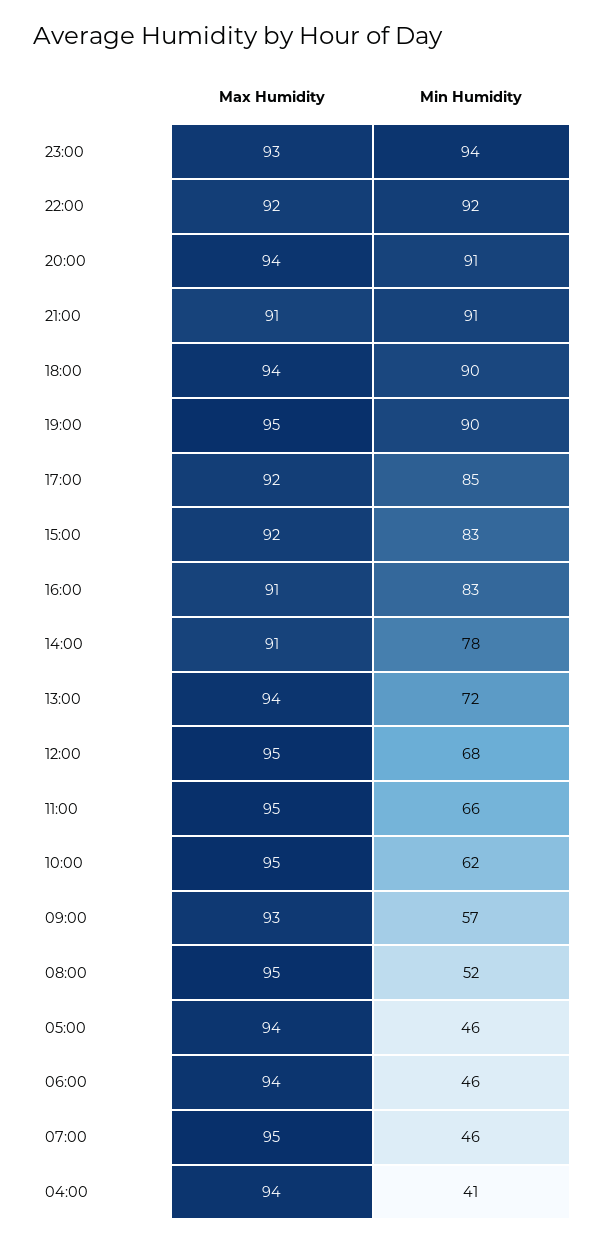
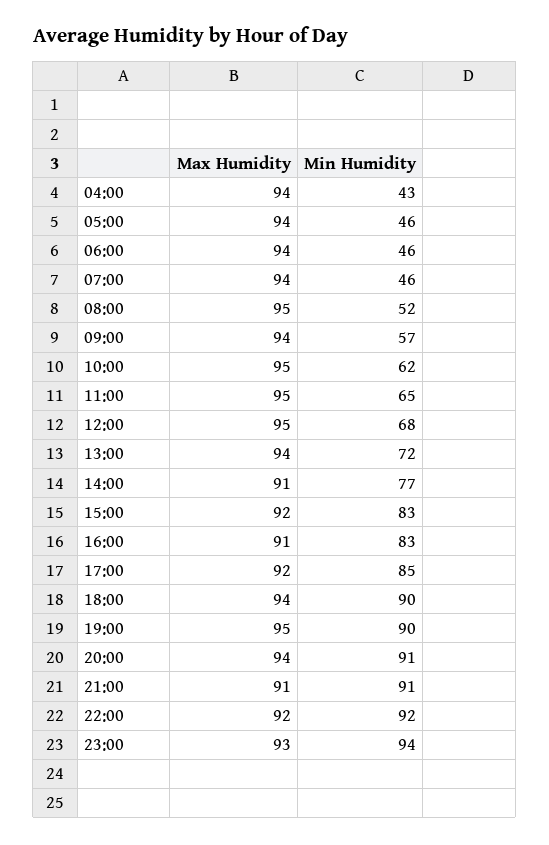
Min Humidity, 14:00: 78 -> 77
Min Humidity, 11:00: 66 -> 65
Max Humidity, 09:00: 93 -> 94
Max Humidity, 07:00: 95 -> 94
Min Humidity, 04:00: 41 -> 43

